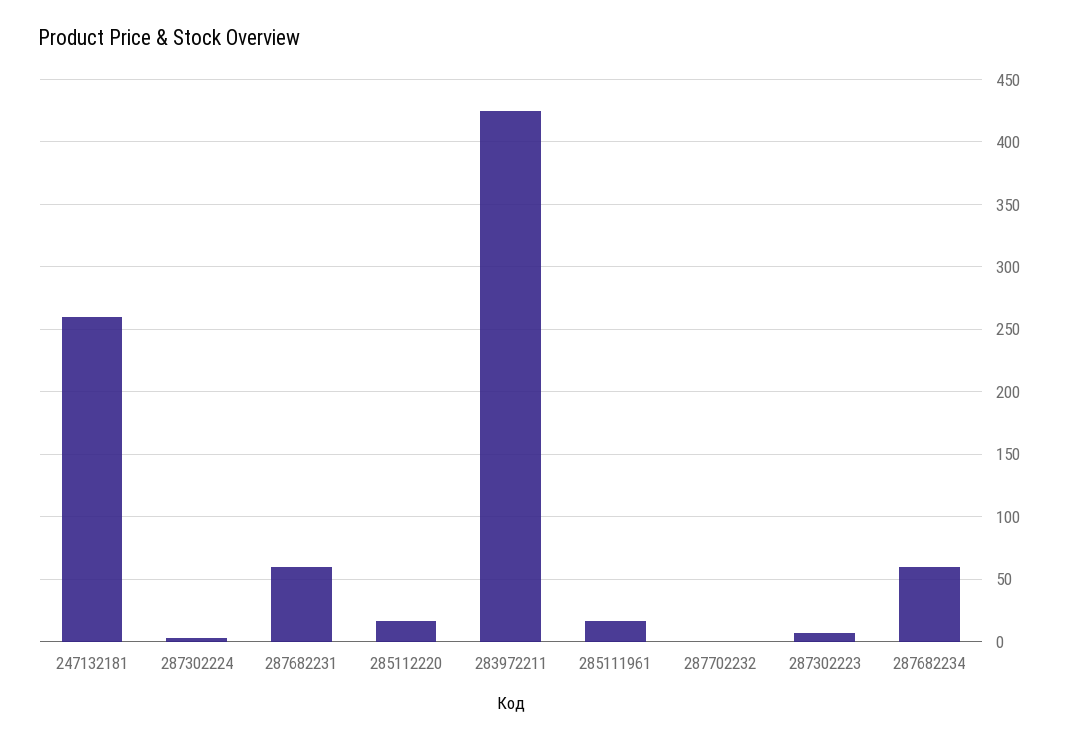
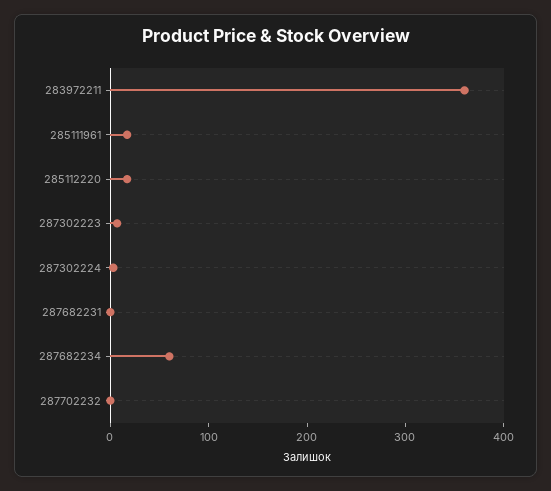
247132181: 260 -> none
287682231: 60 -> 0
283972211: 425 -> 360

